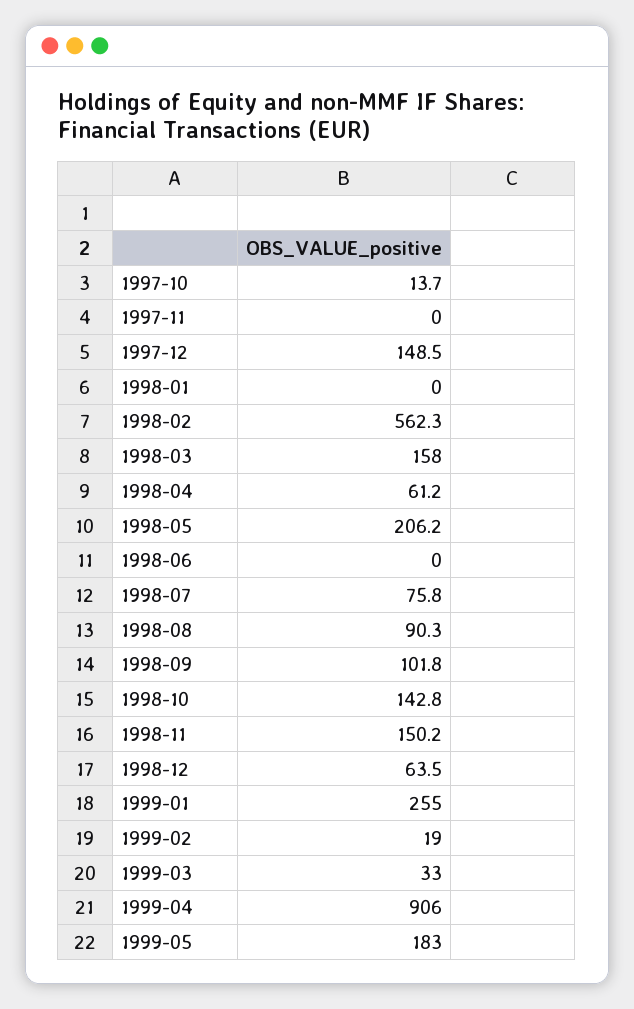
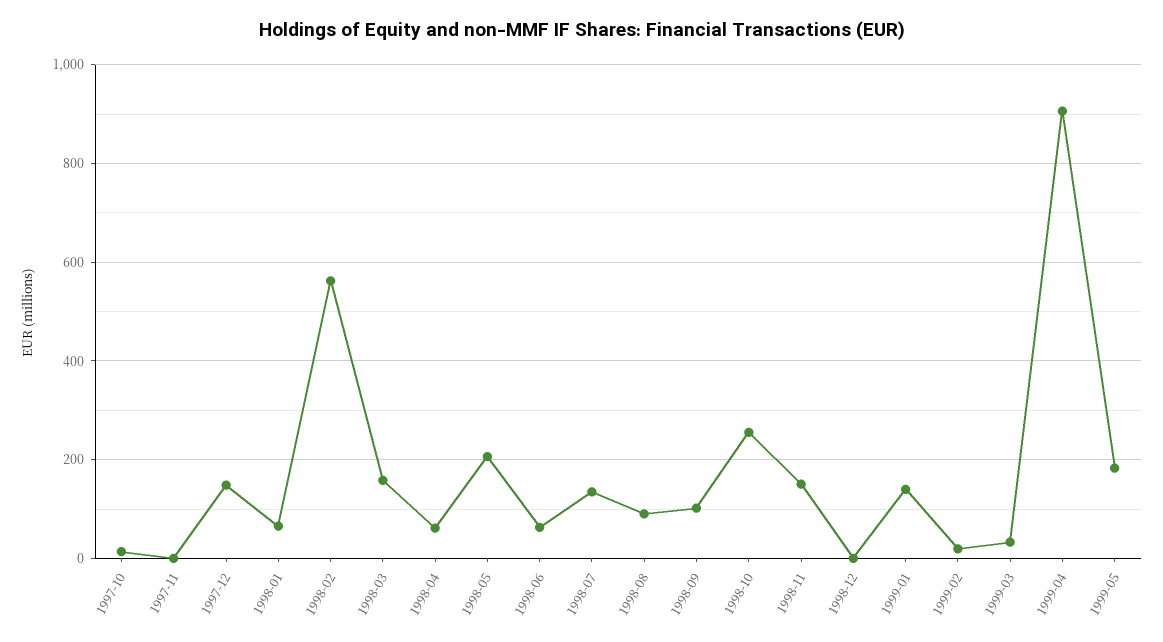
1998-01: 0 -> 60
1998-06: 0 -> 60
1998-07: 75.8 -> 140
1998-10: 142.8 -> 260
1998-12: 63.5 -> 0
1999-01: 255 -> 140

